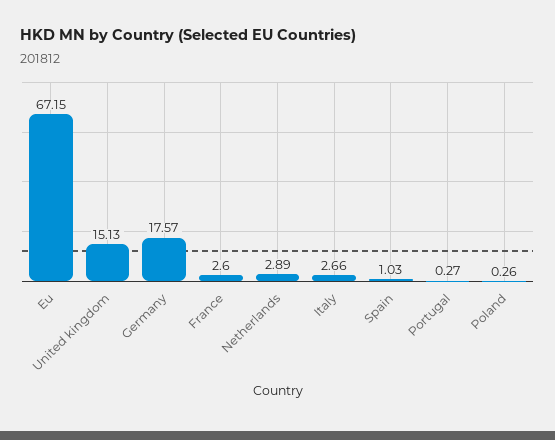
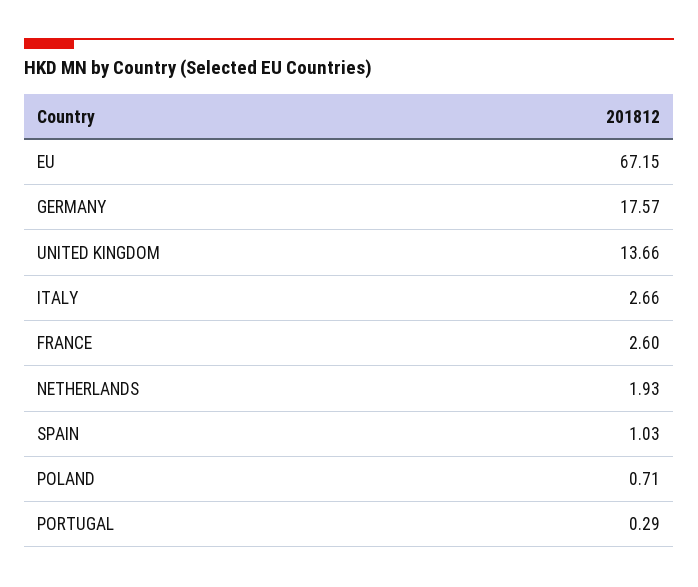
United kingdom: 15.13 -> 13.66
Netherlands: 2.89 -> 1.93
Portugal: 0.27 -> 0.29
Poland: 0.26 -> 0.71

